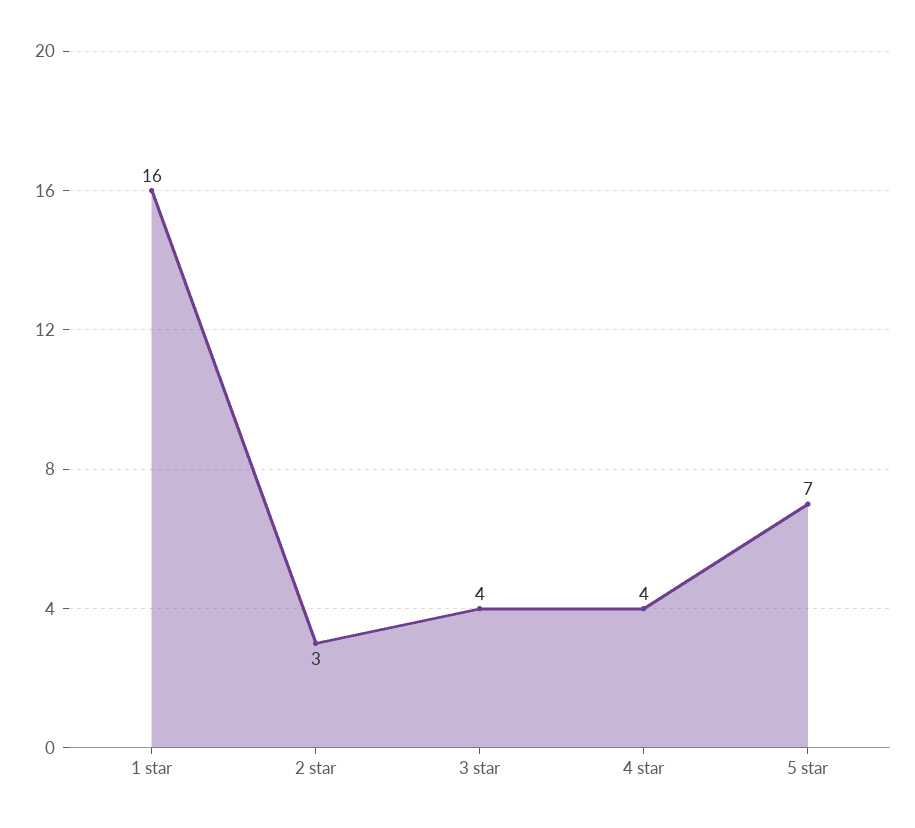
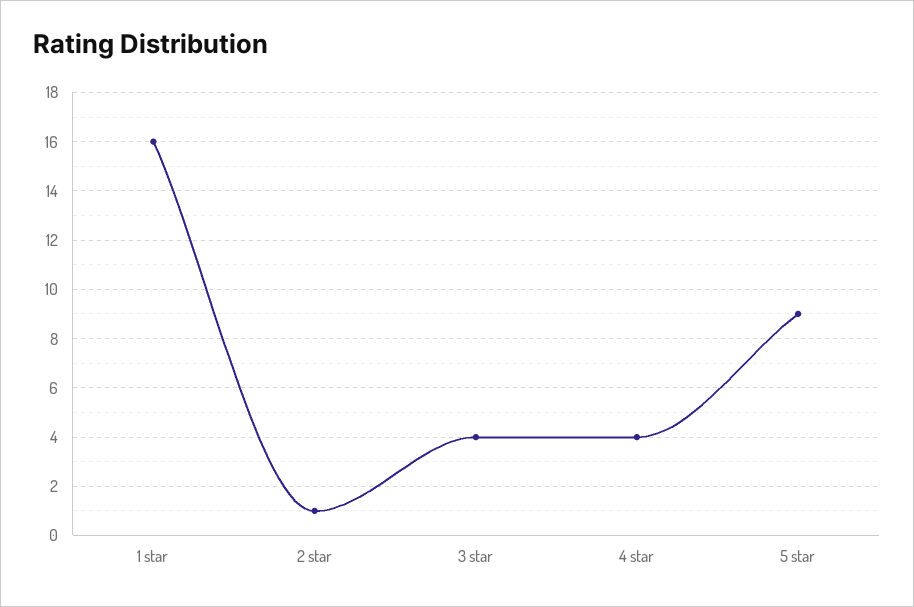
2 star: 3 -> 1
5 star: 7 -> 9

